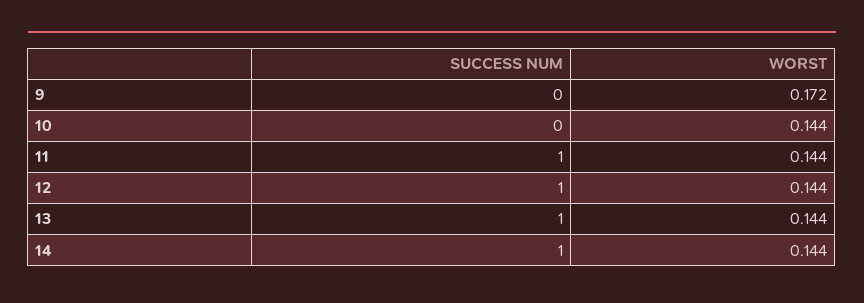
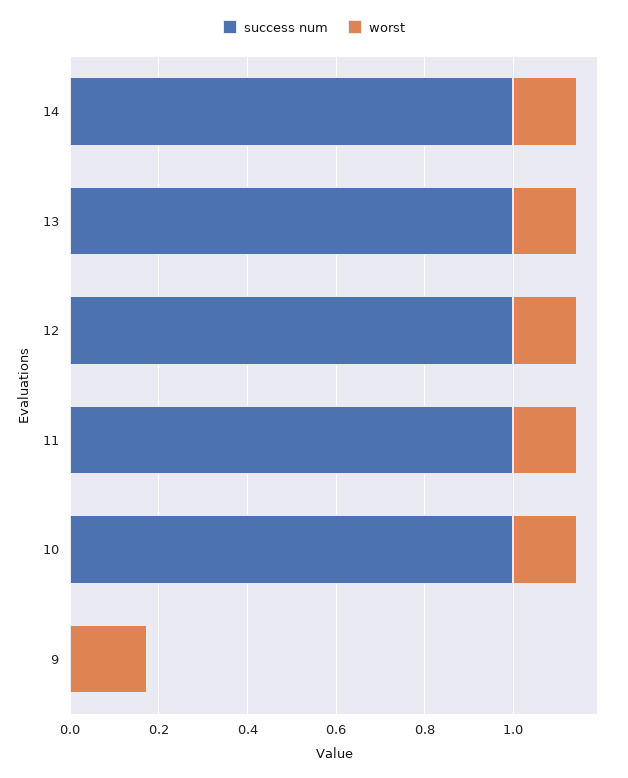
SUCCESS NUM, 10: 0 -> 1

